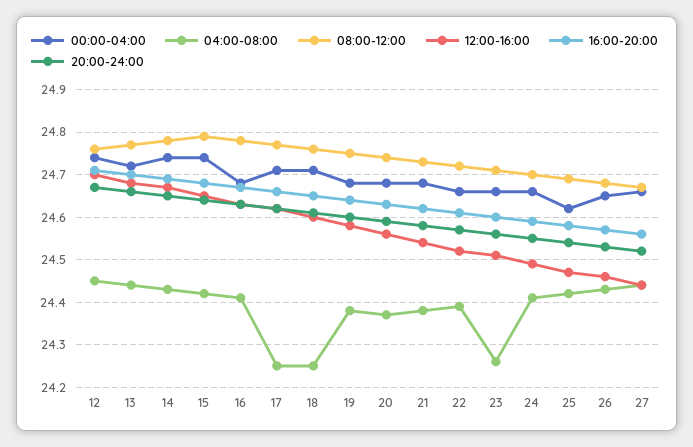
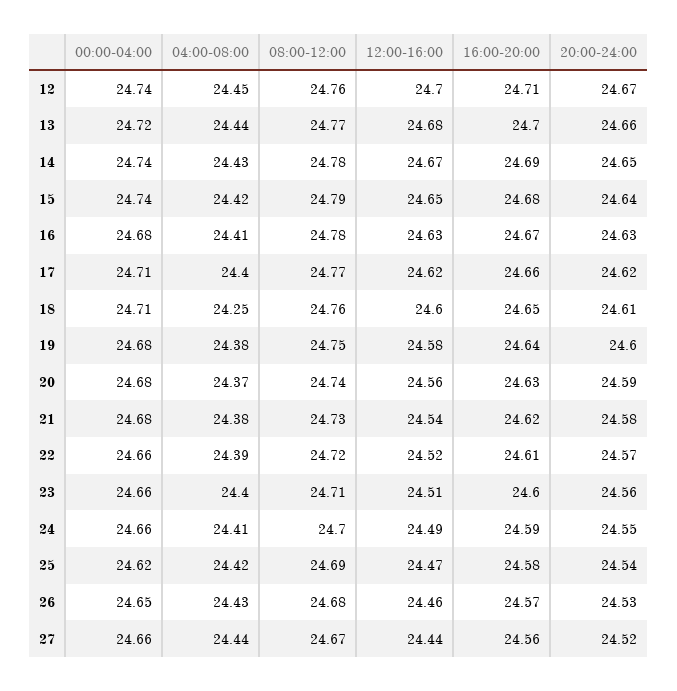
04:00-08:00, 17: 24.25 -> 24.4
04:00-08:00, 23: 24.25 -> 24.4

